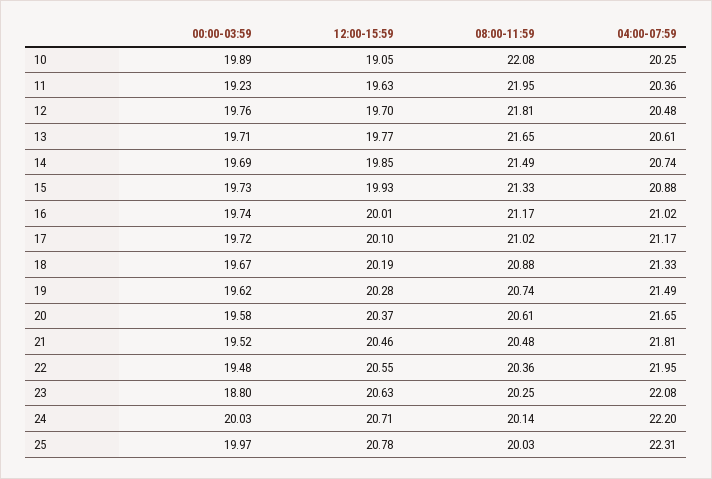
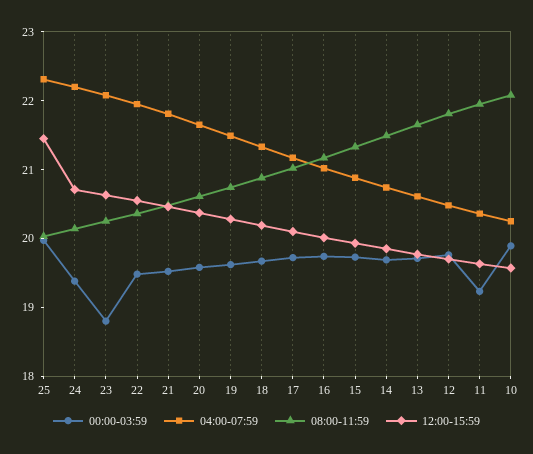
12:00-15:59, 10: 19.05 -> 19.6
00:00-03:59, 24: 20.03 -> 19.4
12:00-15:59, 25: 20.78 -> 21.4

